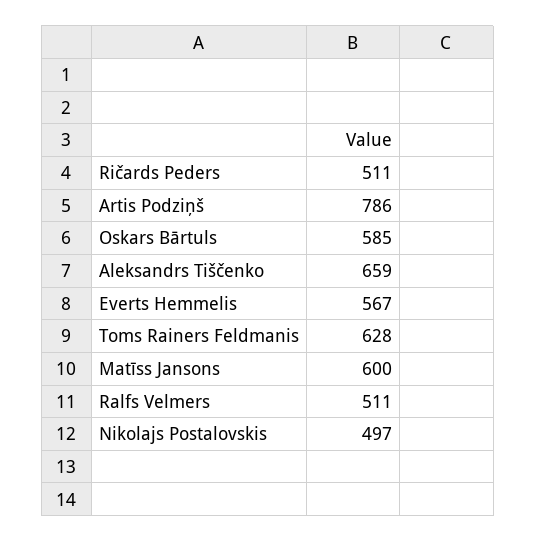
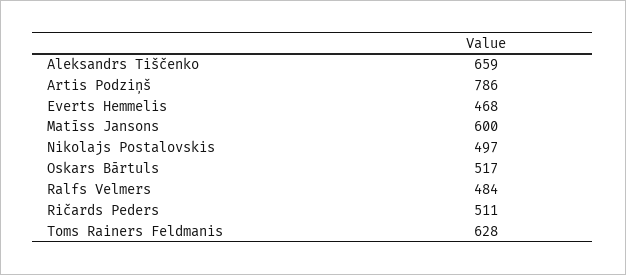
Oskars Bārtuls: 585 -> 517
Everts Hemmelis: 567 -> 468
Ralfs Velmers: 511 -> 484

